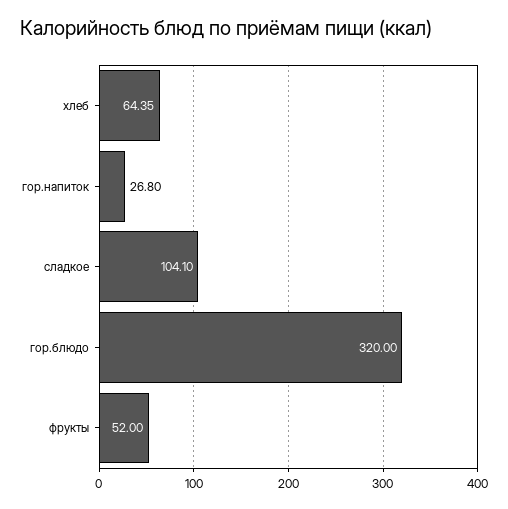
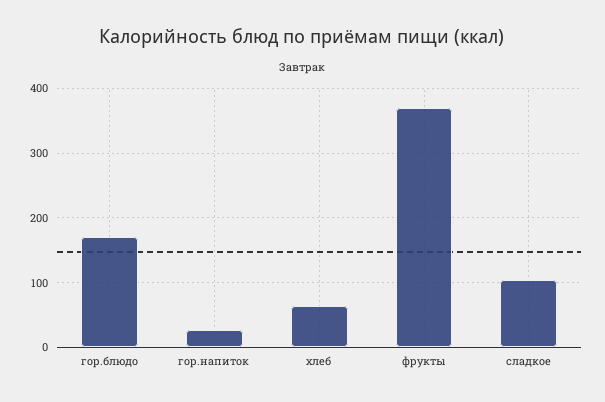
гор.блюдо: 320 -> 170
фрукты: 52 -> 370

